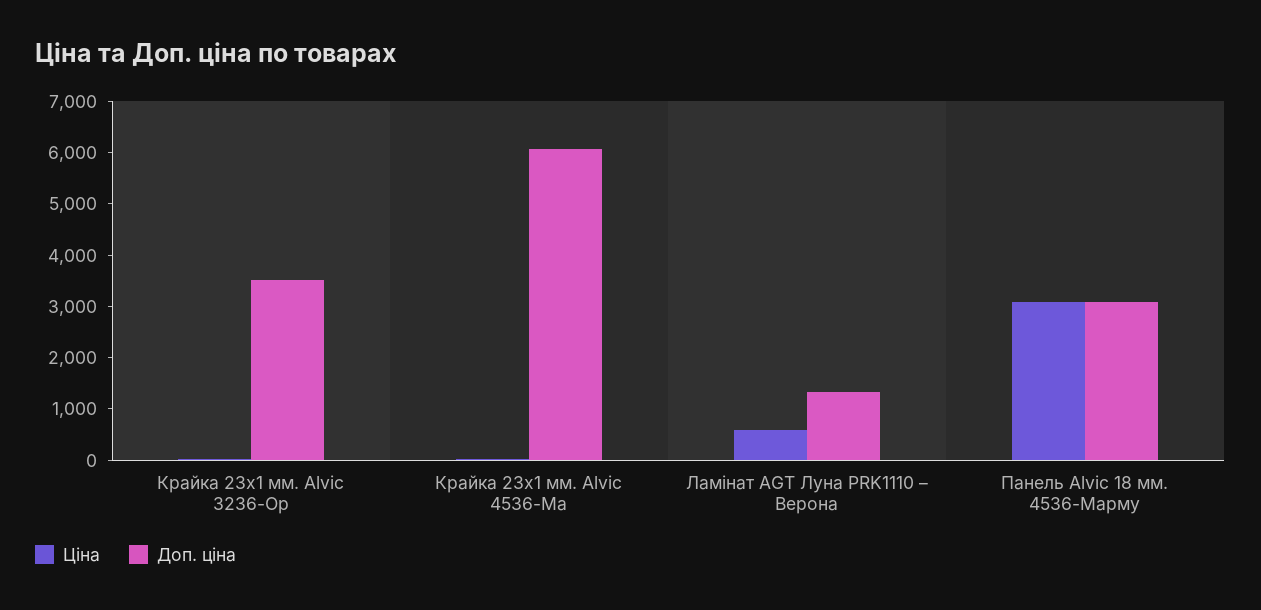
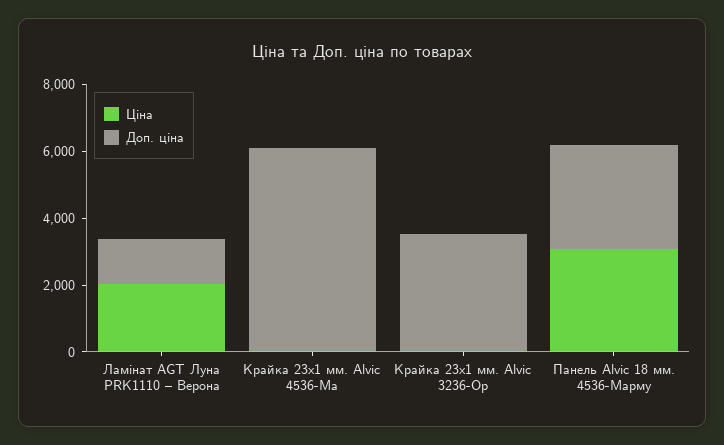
Ціна, Ламінат AGT Луна PRK1110 – Верона: 600 -> 2000

